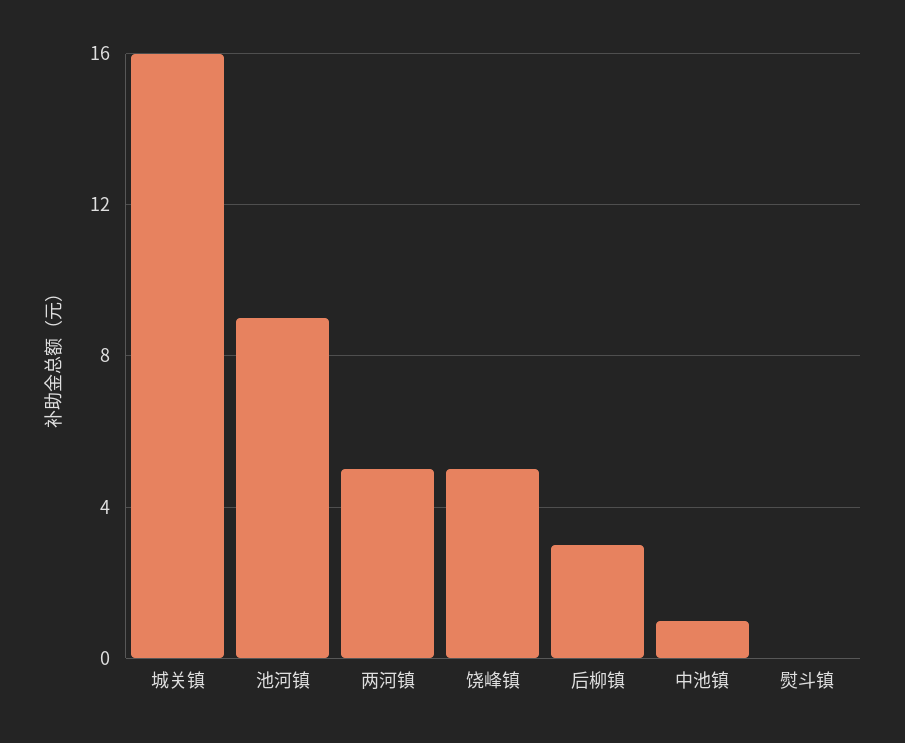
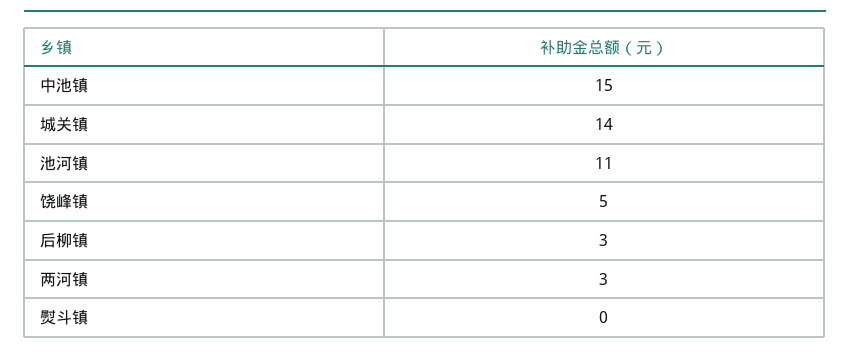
城关镇: 16 -> 14
池河镇: 9 -> 11
两河镇: 5 -> 3
中池镇: 1 -> 15

